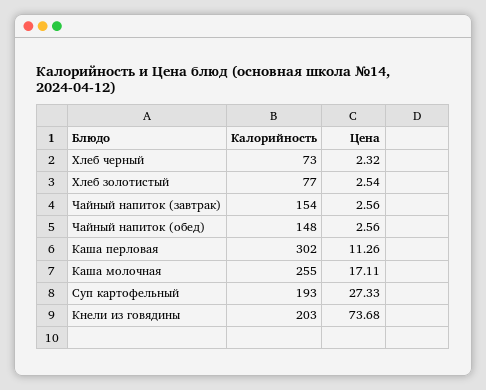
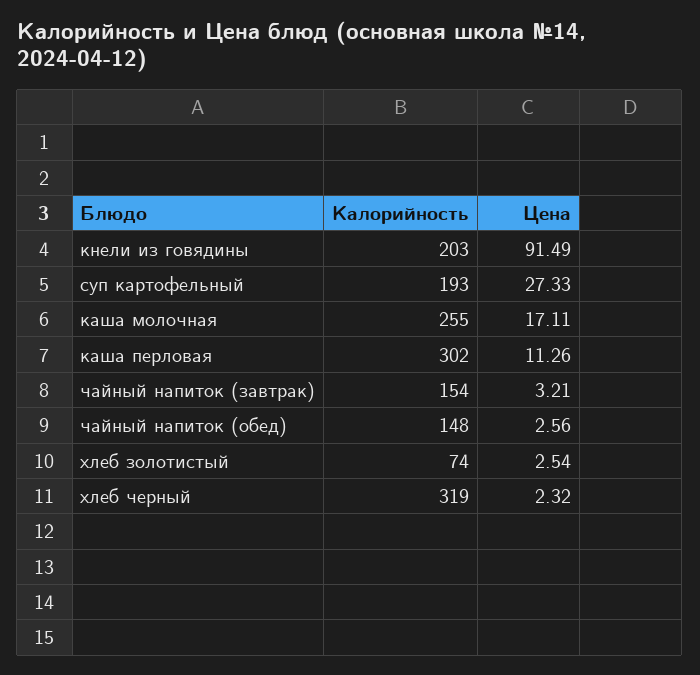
Калорийность, Хлеб черный: 73 -> 319
Калорийность, Хлеб золотистый: 77 -> 74
Цена, Чайный напиток (завтрак): 2.56 -> 3.21
Цена, Кнели из говядины: 73.68 -> 91.49

